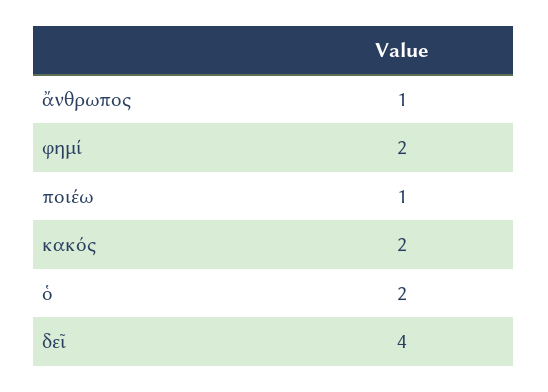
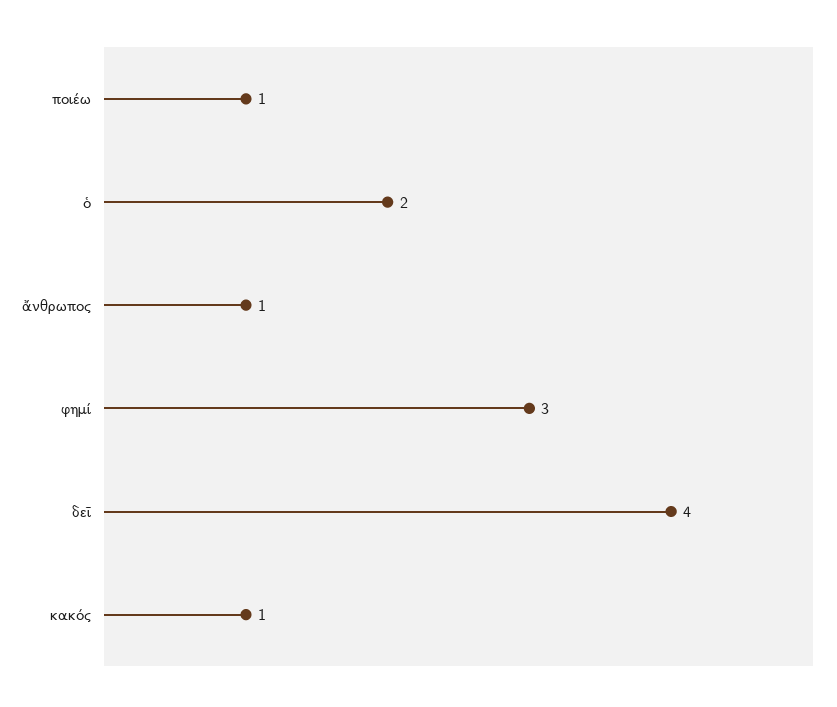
φημί: 2 -> 3
κακός: 2 -> 1

